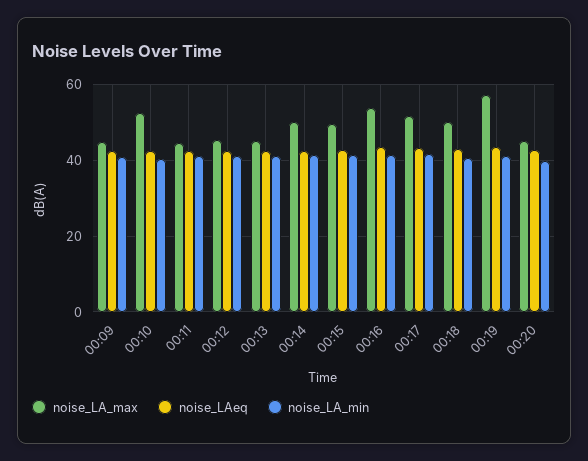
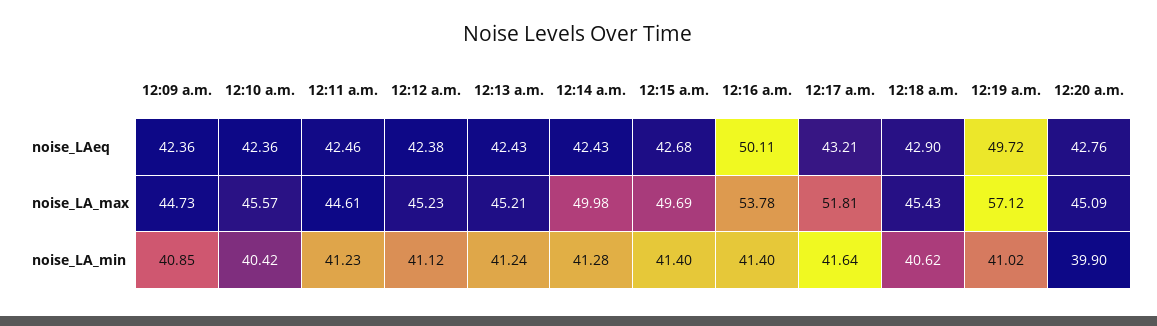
noise_LA_max, 00:10: 52 -> 45.57
noise_LAeq, 00:16: 44 -> 50.11
noise_LA_max, 00:18: 50 -> 45.43
noise_LAeq, 00:19: 44 -> 49.72

